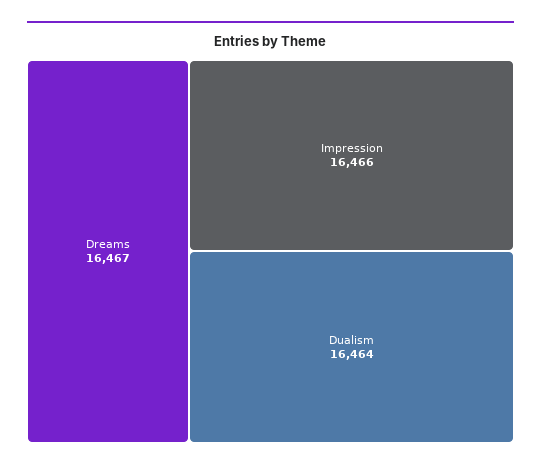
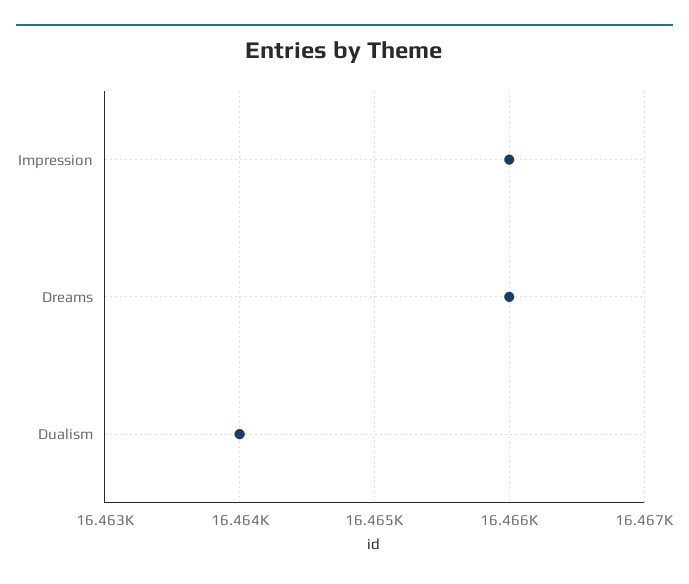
Dreams: 16467 -> 16466

